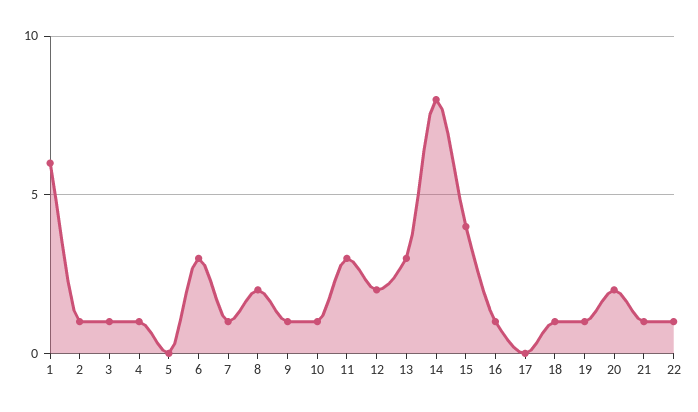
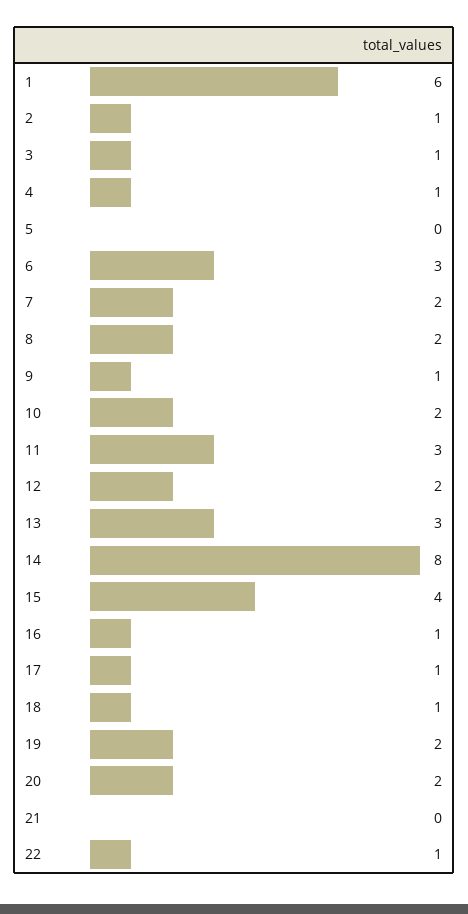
7: 1 -> 2
10: 1 -> 2
17: 0 -> 1
19: 1 -> 2
21: 1 -> 0

